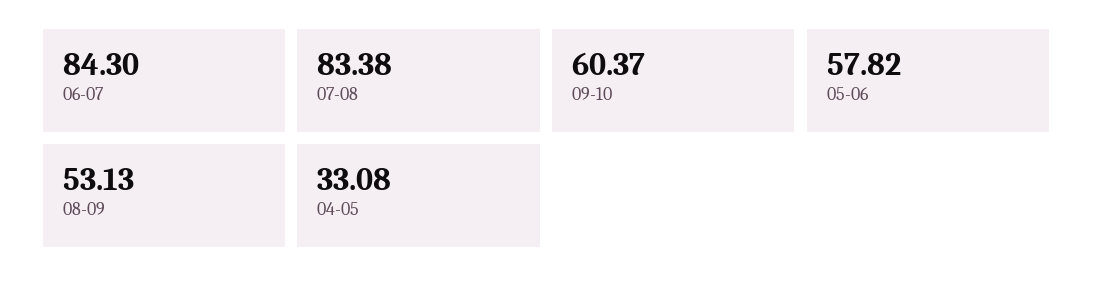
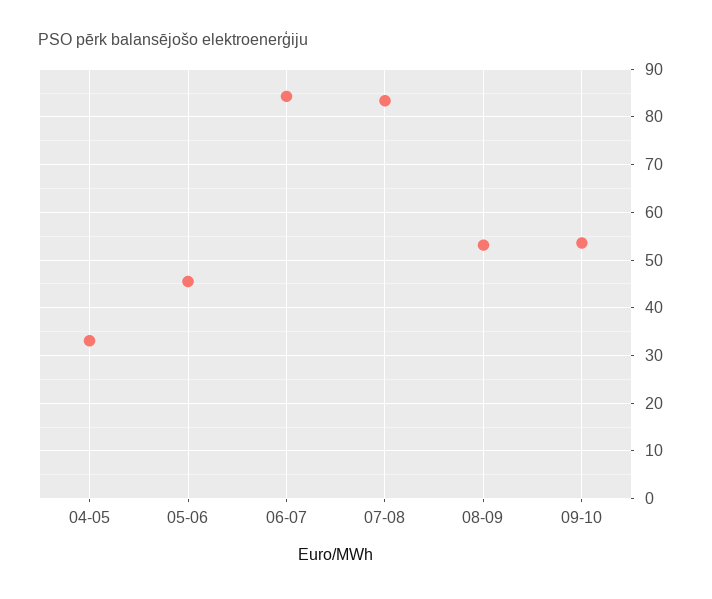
09-10: 60.37 -> 54
05-06: 57.82 -> 46

